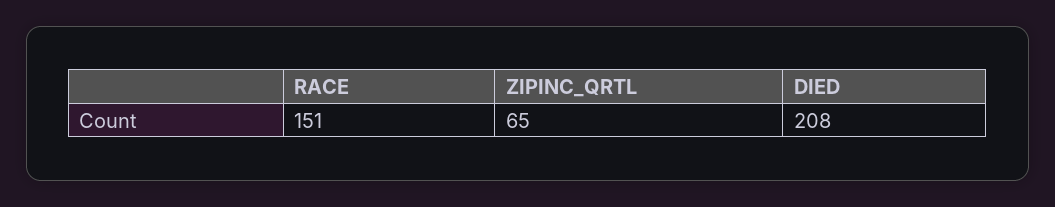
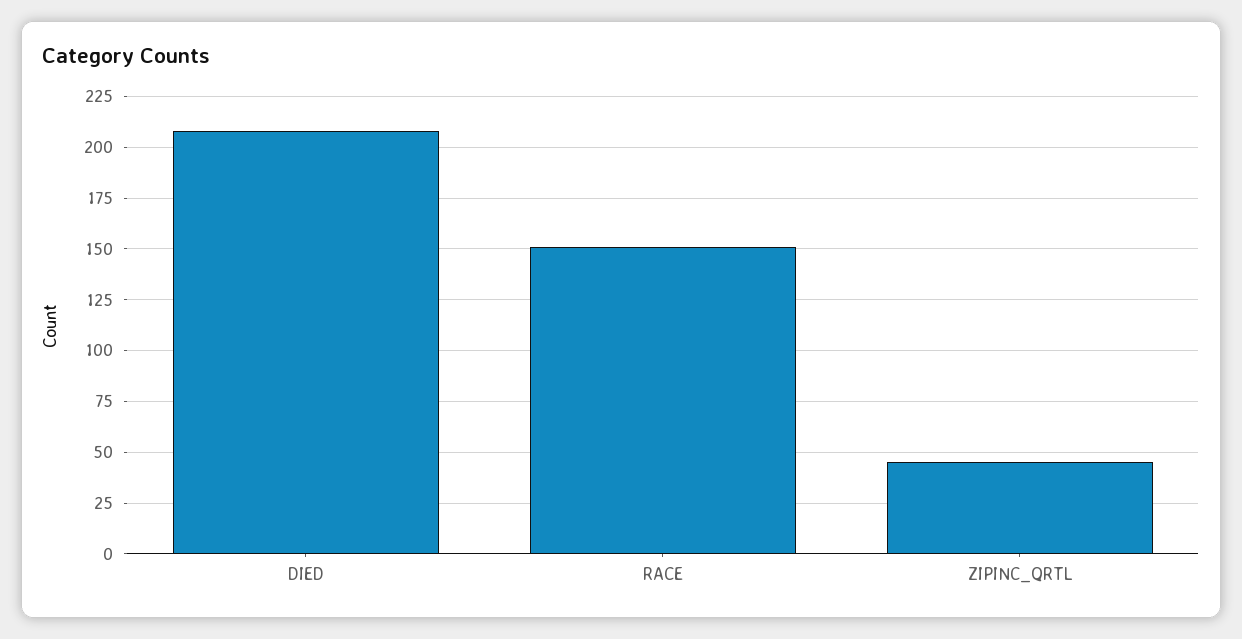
ZIPINC_QRTL: 65 -> 45

